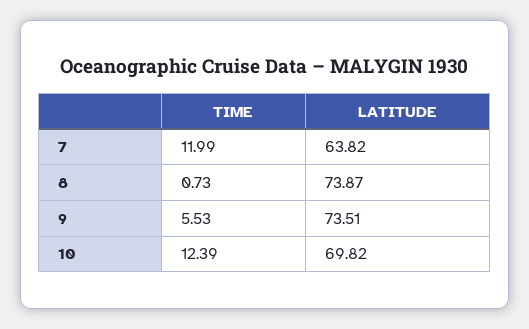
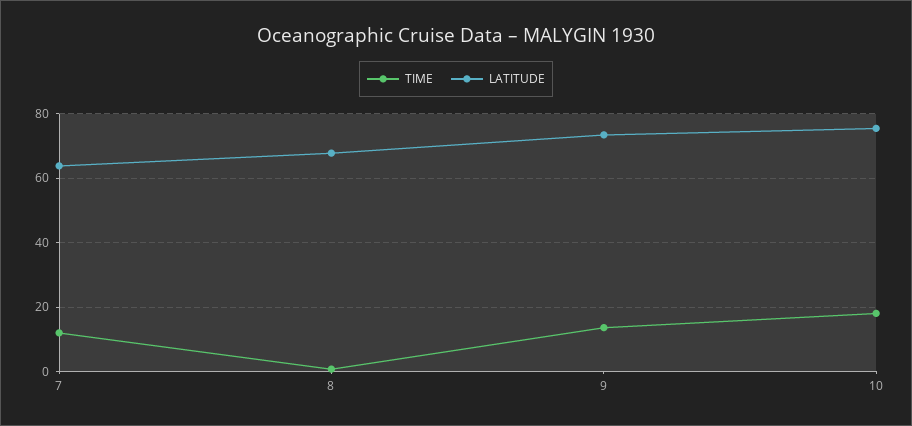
LATITUDE, 8: 73.87 -> 68
TIME, 9: 5.53 -> 14
TIME, 10: 12.39 -> 18
LATITUDE, 10: 69.82 -> 76

